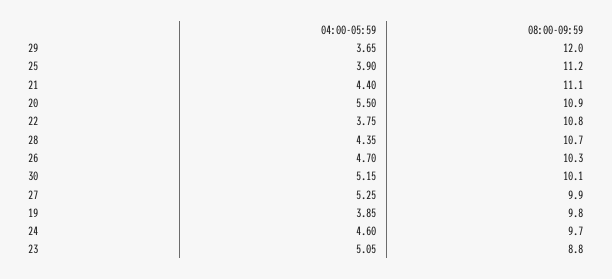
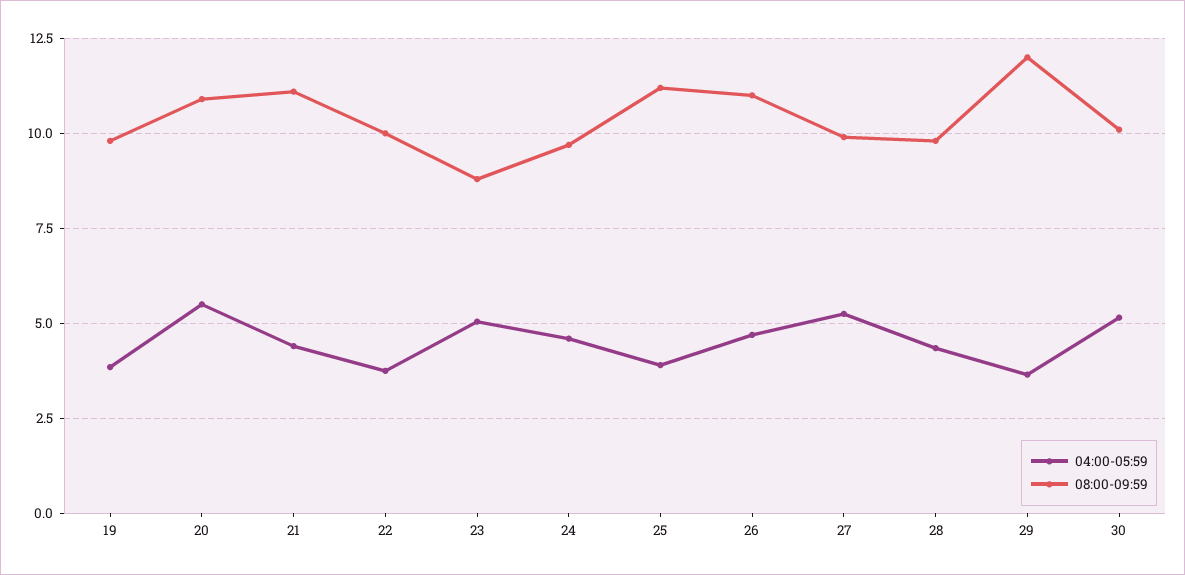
08:00-09:59, 22: 10.8 -> 10
08:00-09:59, 28: 10.7 -> 9.75
08:00-09:59, 26: 10.3 -> 11

